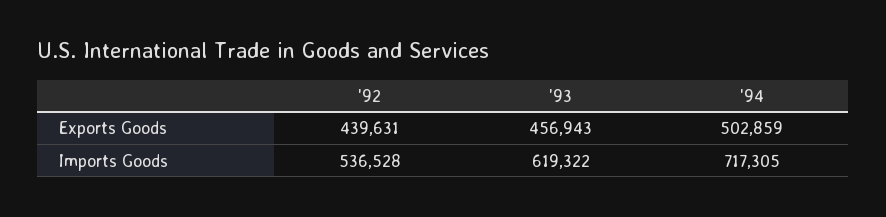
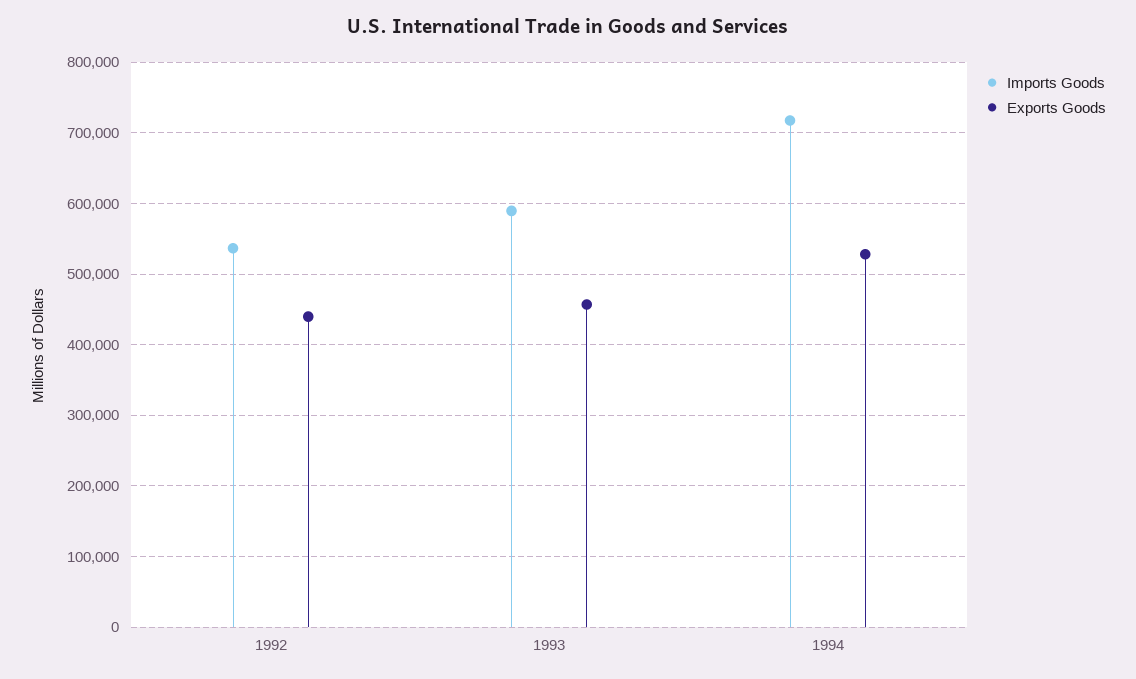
Exports Goods, '94: 502859 -> 530000
Imports Goods, '93: 619322 -> 590000

